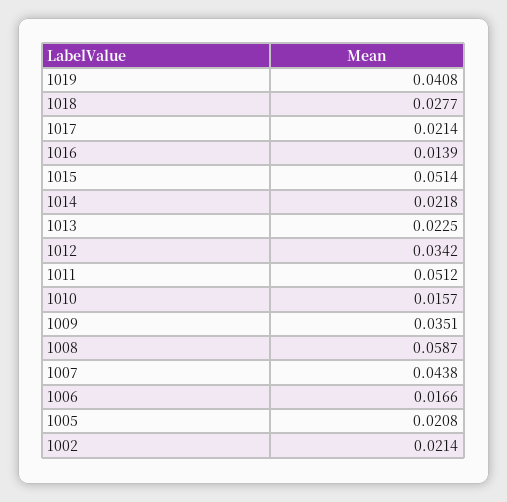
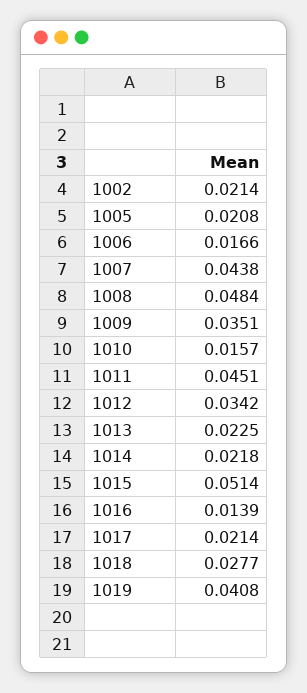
1011: 0.0512 -> 0.0451
1008: 0.0587 -> 0.0484

